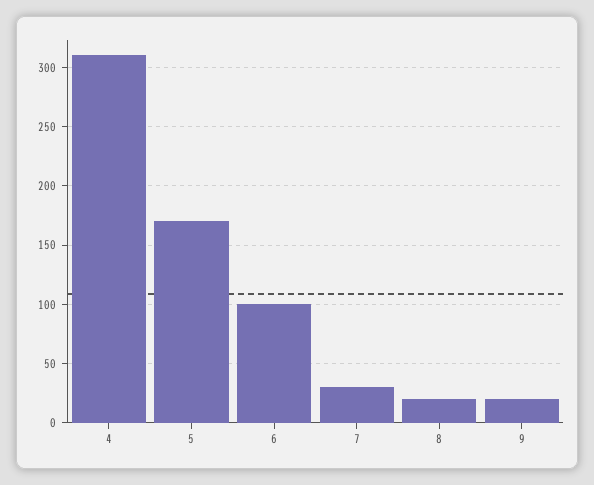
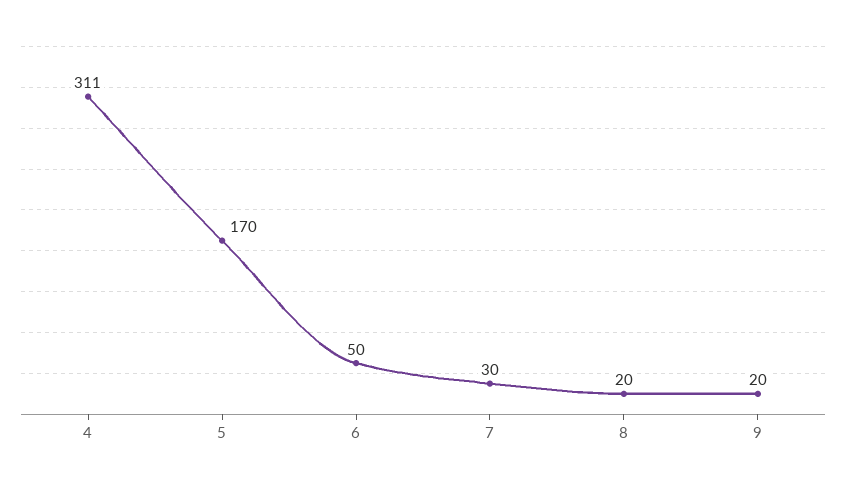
6: 100 -> 50

